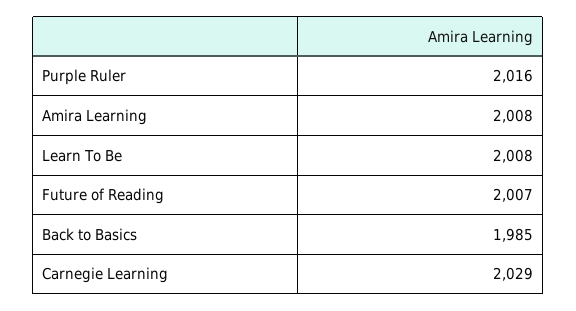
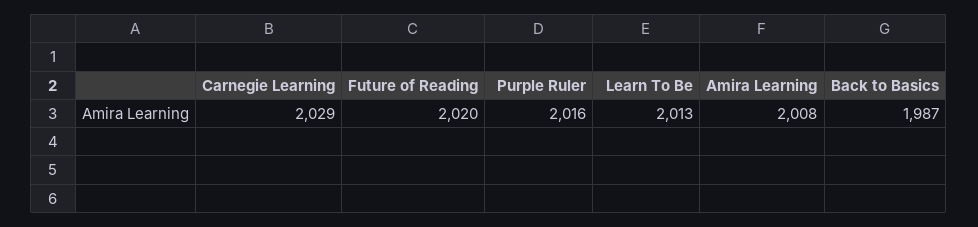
Learn To Be: 2008 -> 2013
Future of Reading: 2007 -> 2020
Back to Basics: 1985 -> 1987

